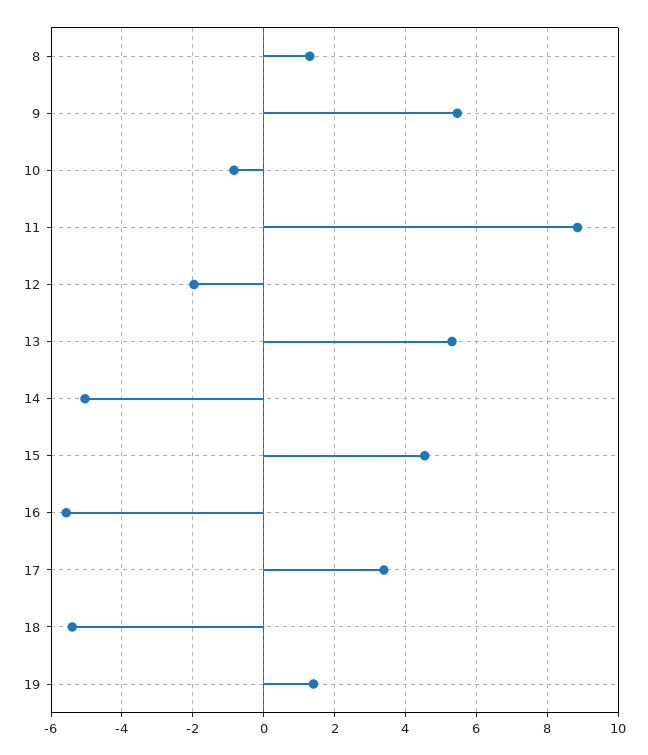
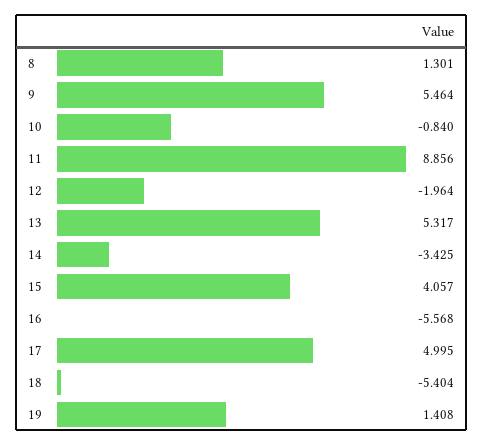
14: -5 -> -3.425
15: 4.6 -> 4.057
17: 3.4 -> 4.995

